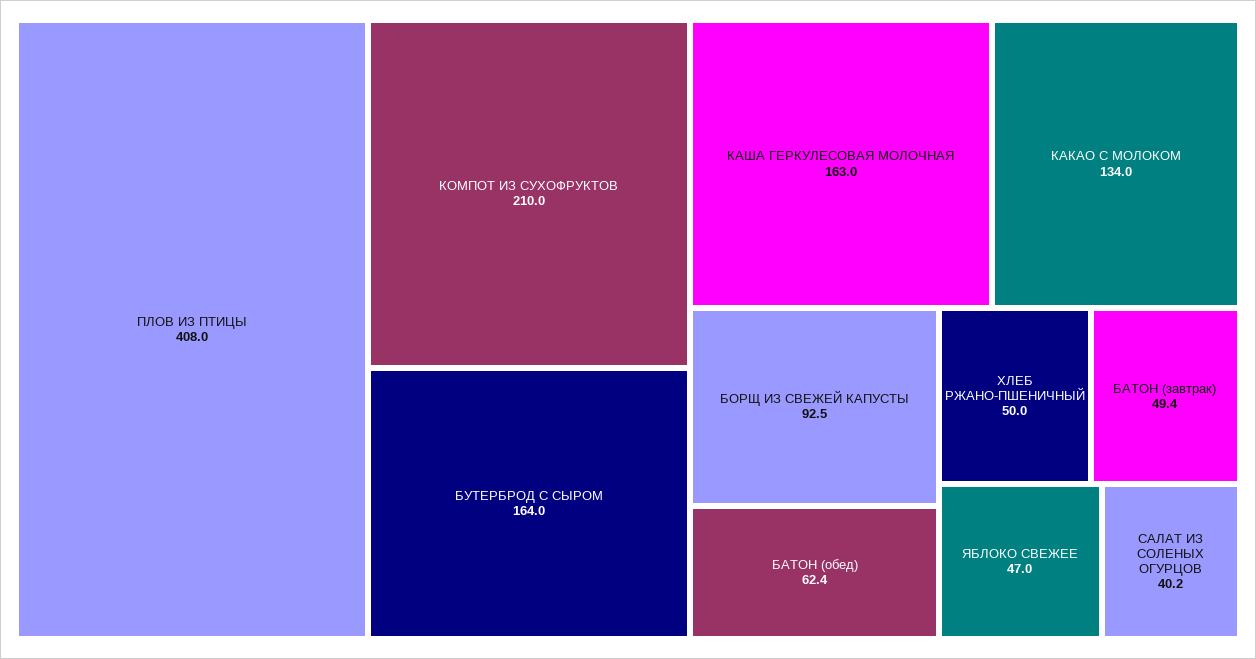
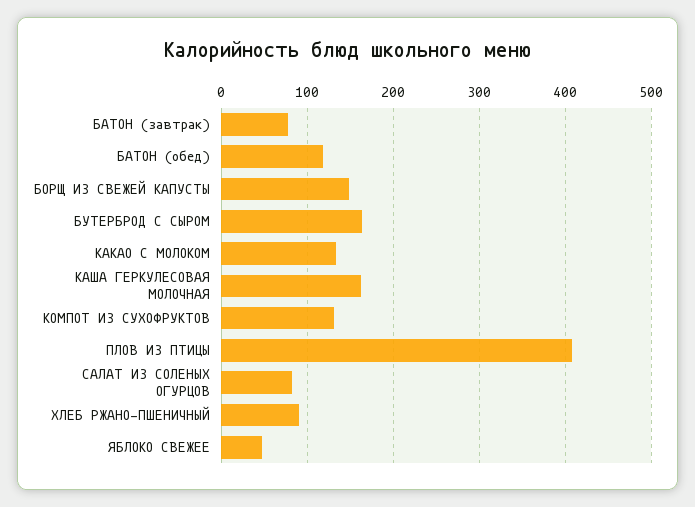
КОМПОТ ИЗ СУХОФРУКТОВ: 210 -> 130
БОРЩ ИЗ СВЕЖЕЙ КАПУСТЫ: 92.5 -> 150
БАТОН (обед): 62.4 -> 120
ХЛЕБ РЖАНО-ПШЕНИЧНЫЙ: 50 -> 90
БАТОН (завтрак): 49.4 -> 80
САЛАТ ИЗ СОЛЕНЫХ ОГУРЦОВ: 40.2 -> 80

